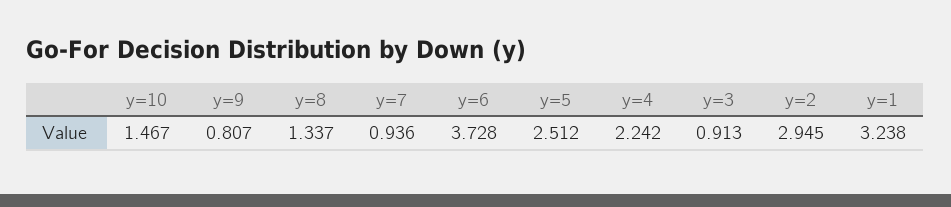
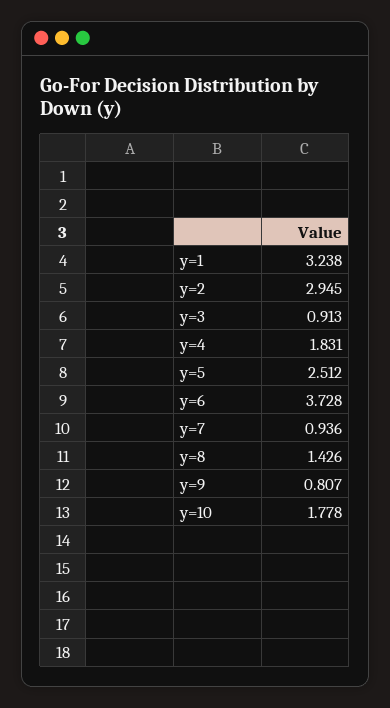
y=10: 1.467 -> 1.778
y=8: 1.337 -> 1.426
y=4: 2.242 -> 1.831

